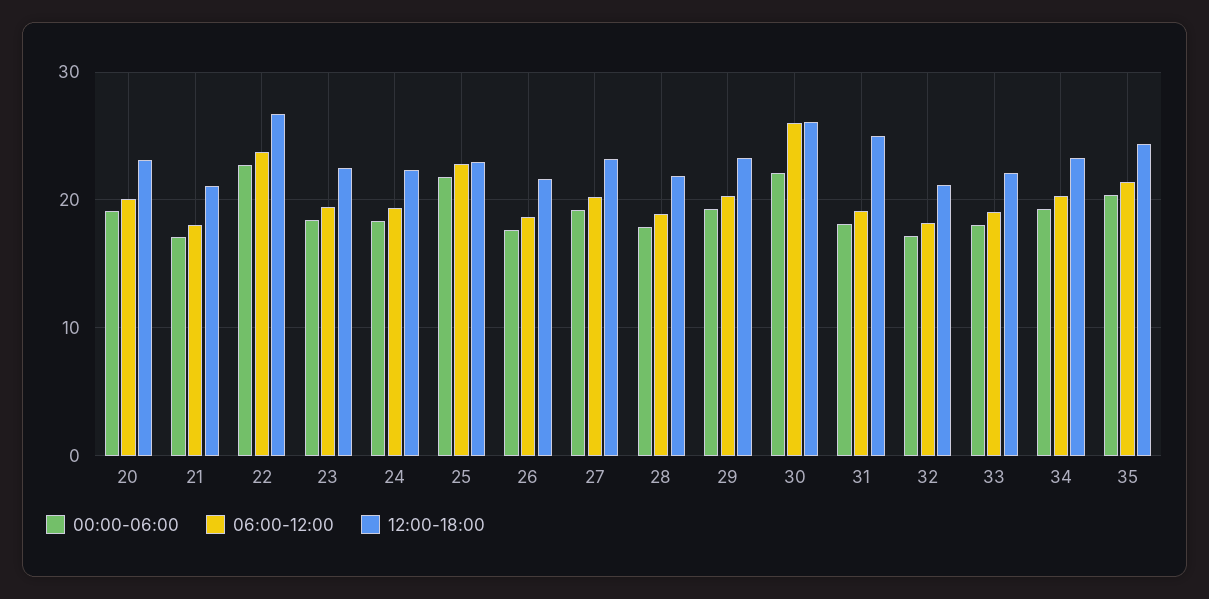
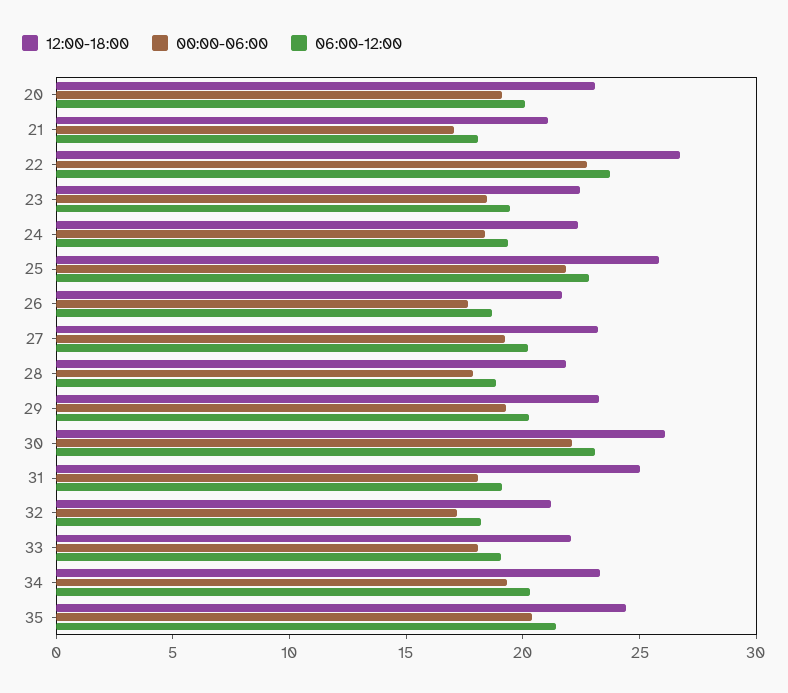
12:00-18:00, 25: 23 -> 26
06:00-12:00, 30: 26 -> 23

